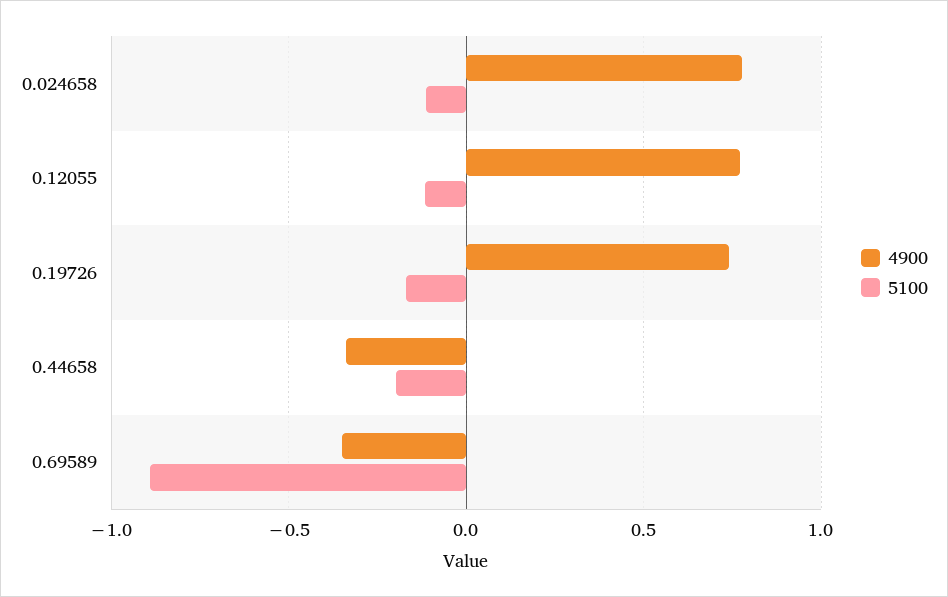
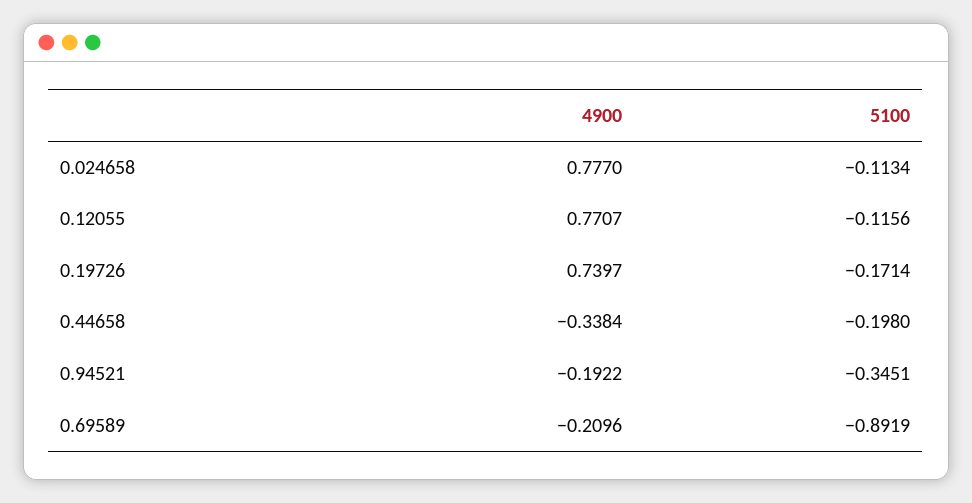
4900, 0.69589: -0.35 -> -0.2096
4900, 0.94521: none -> -0.1922
5100, 0.94521: none -> -0.3451

